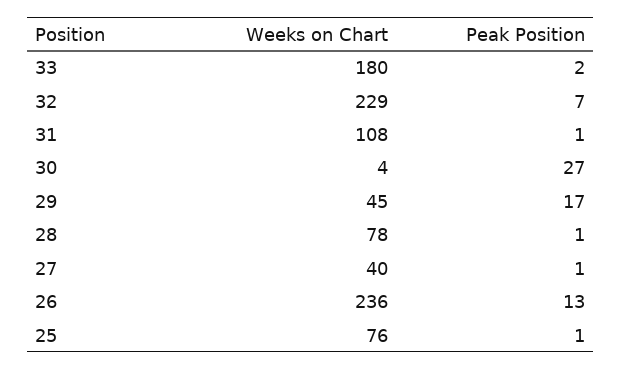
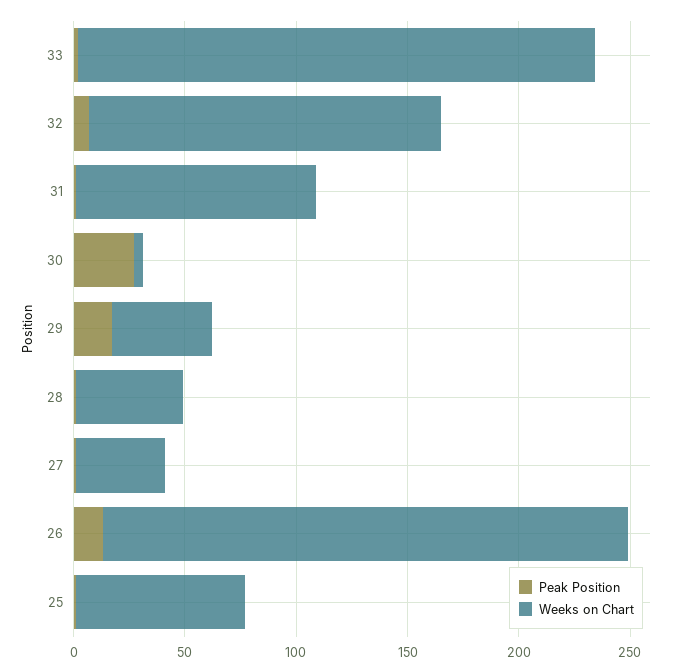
Weeks on Chart, 33: 180 -> 230
Weeks on Chart, 32: 229 -> 160
Weeks on Chart, 28: 78 -> 50

